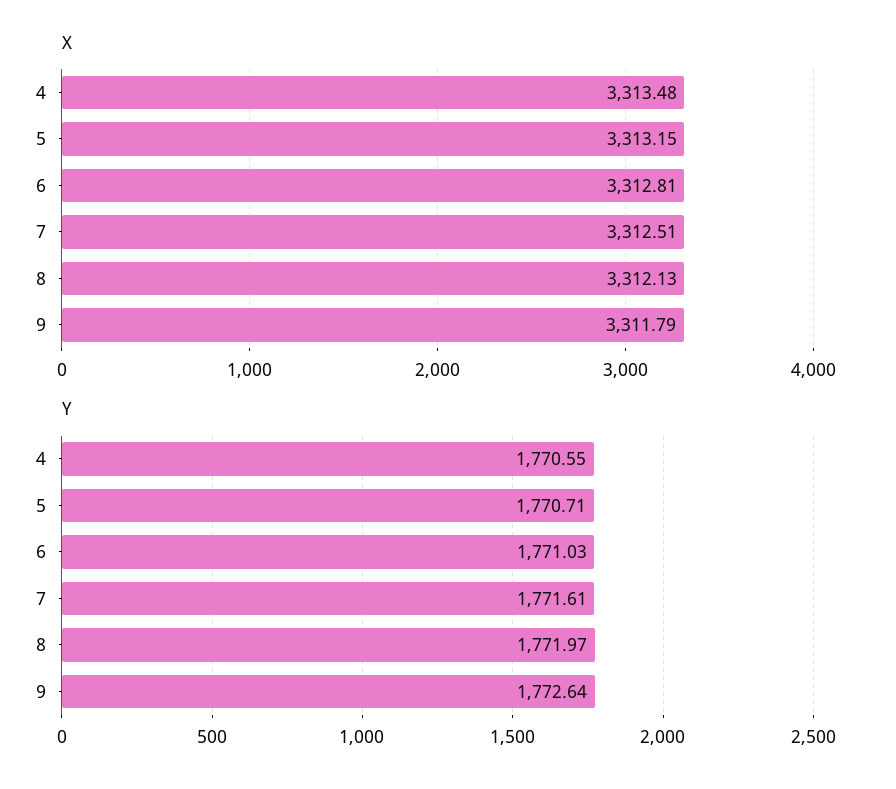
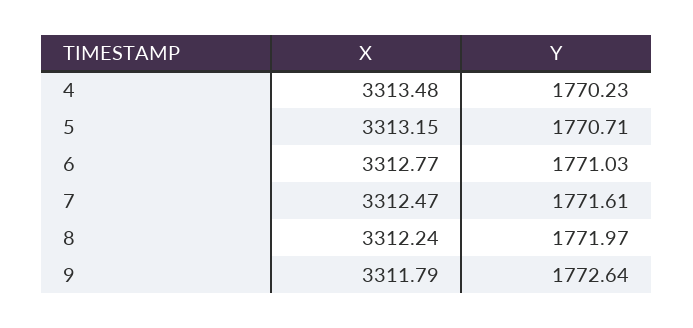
X, 6: 3312.81 -> 3312.77
X, 7: 3312.51 -> 3312.47
X, 8: 3312.13 -> 3312.24
Y, 4: 1770.55 -> 1770.23

